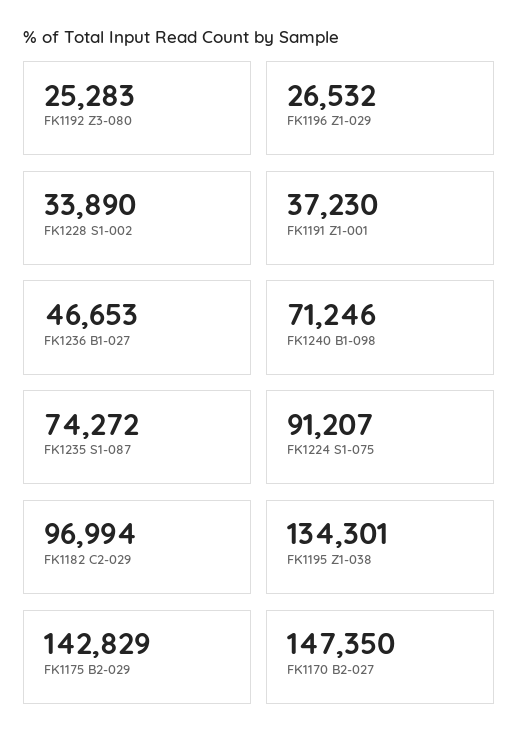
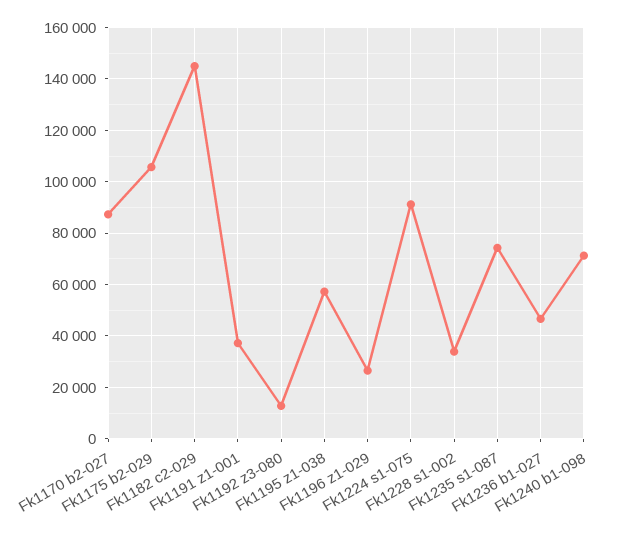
FK1192 Z3-080: 25283 -> 12500
FK1182 C2-029: 96994 -> 145000
FK1195 Z1-038: 134301 -> 57500
FK1175 B2-029: 142829 -> 105000
FK1170 B2-027: 147350 -> 87500

